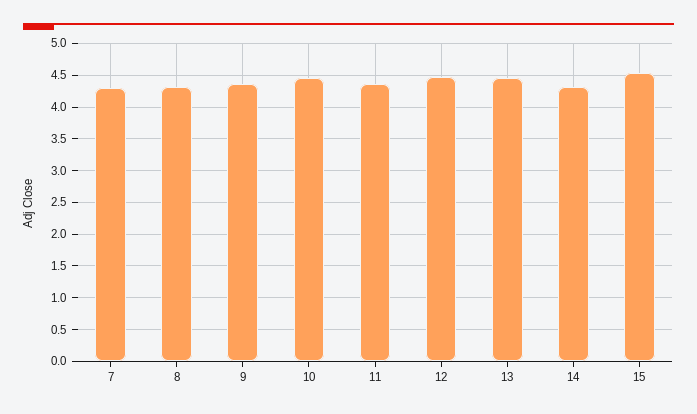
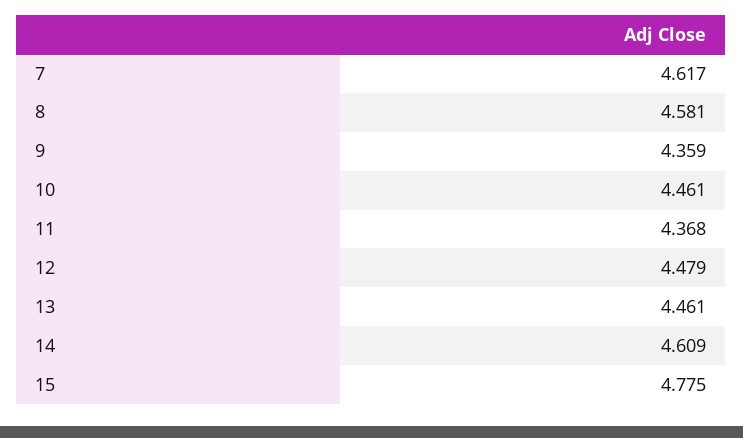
7: 4.3 -> 4.617
8: 4.3 -> 4.581
14: 4.3 -> 4.609
15: 4.5 -> 4.775

